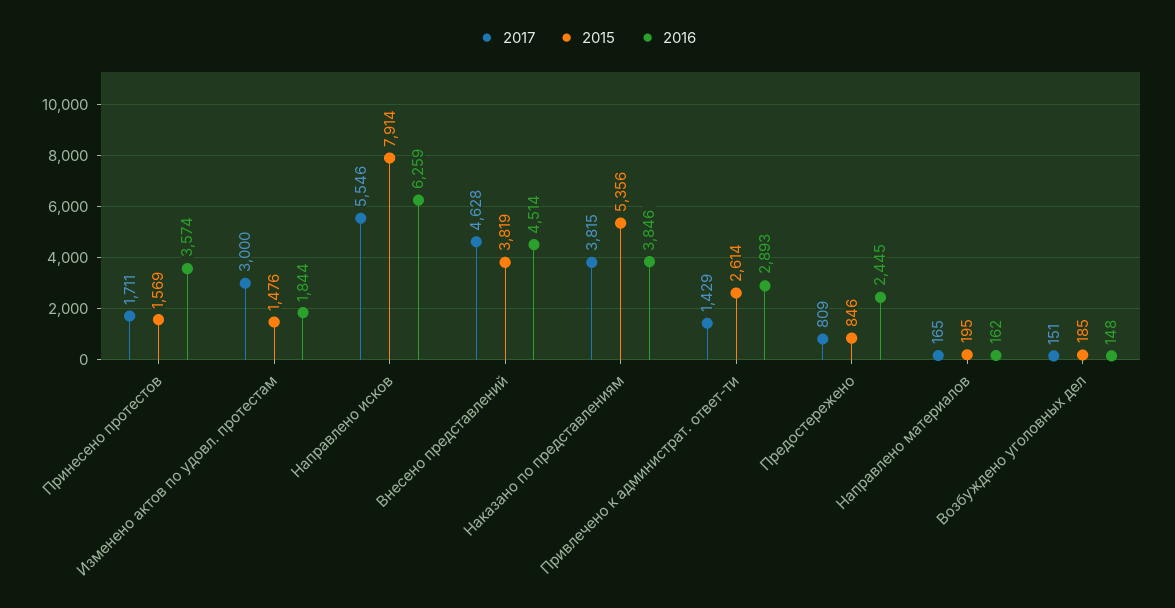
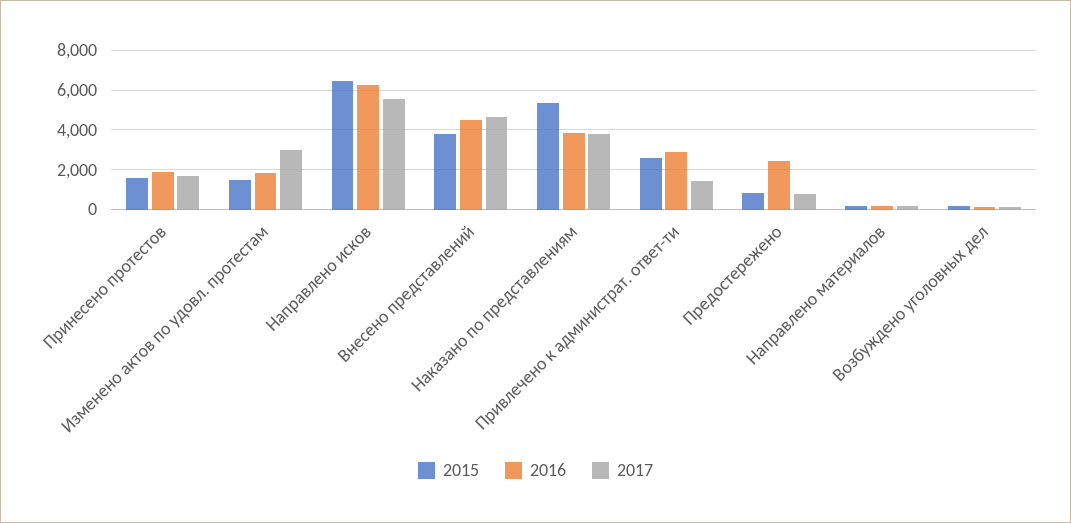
2016, Принесено протестов: 3574 -> 2000
2015, Направлено исков: 7914 -> 6500

